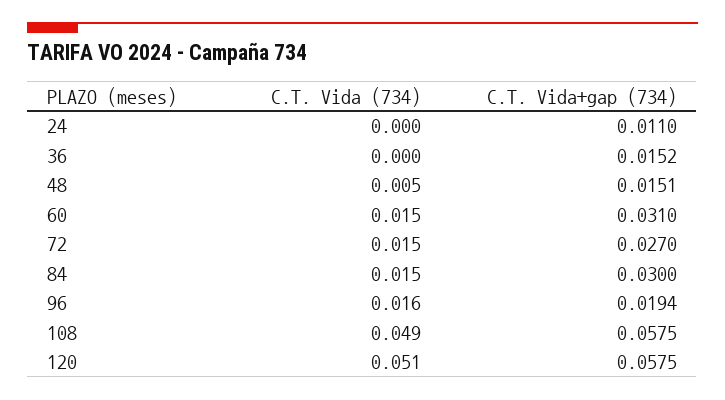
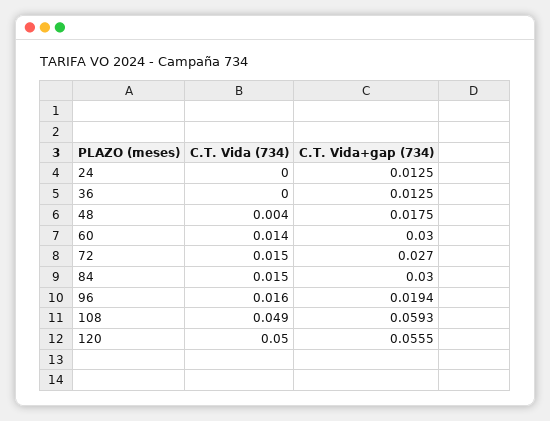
C.T. Vida+gap (734), 24: 0.011 -> 0.0125
C.T. Vida+gap (734), 36: 0.0152 -> 0.0125
C.T. Vida (734), 48: 0.005 -> 0.004
C.T. Vida+gap (734), 48: 0.0151 -> 0.0175
C.T. Vida (734), 60: 0.015 -> 0.014
C.T. Vida+gap (734), 60: 0.031 -> 0.03
C.T. Vida+gap (734), 108: 0.0575 -> 0.0593
C.T. Vida (734), 120: 0.051 -> 0.05
C.T. Vida+gap (734), 120: 0.0575 -> 0.0555

